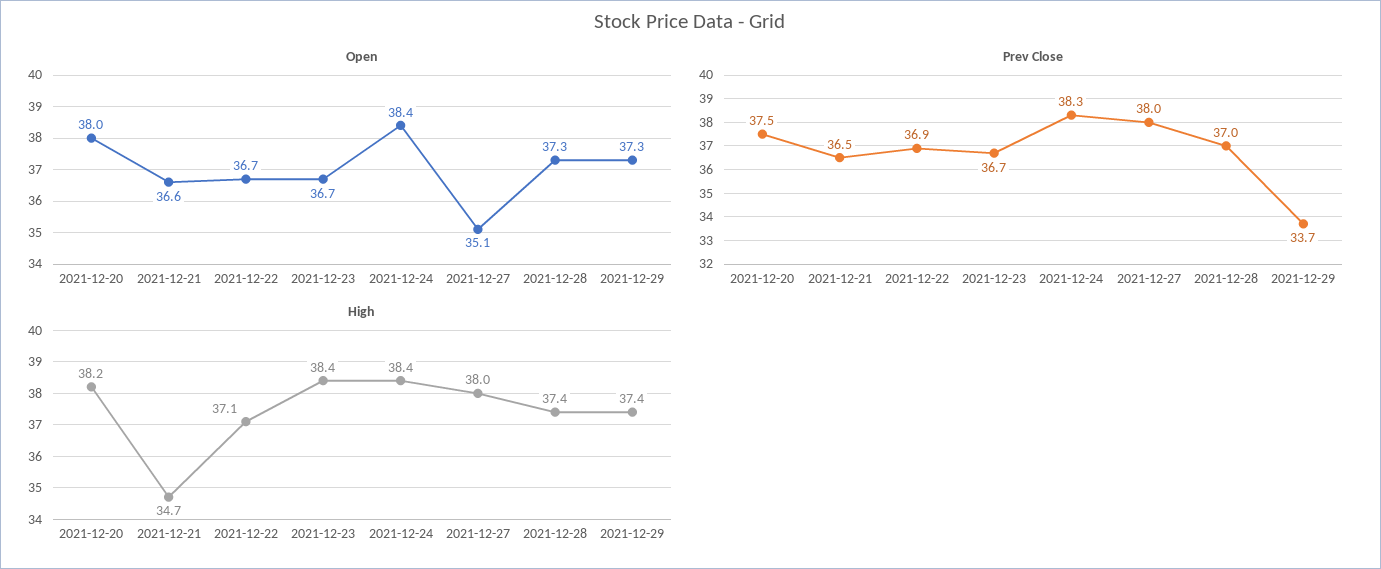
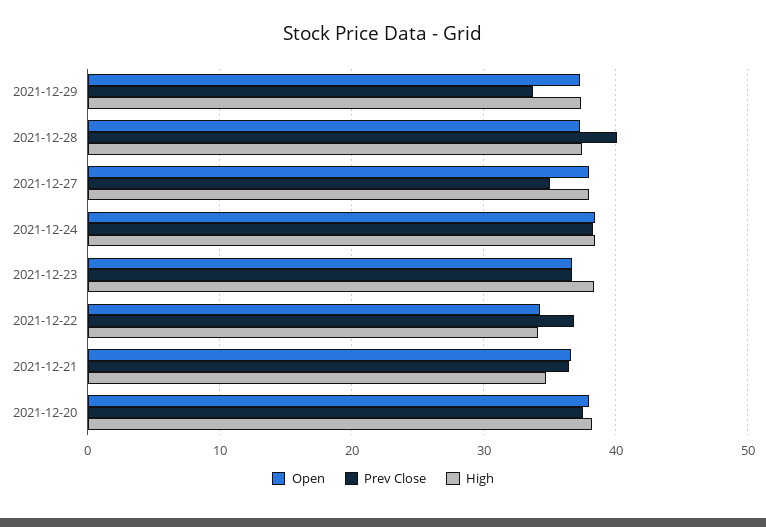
Open, 2021-12-22: 36.7 -> 34
Open, 2021-12-27: 35.1 -> 38
Prev Close, 2021-12-27: 38 -> 35
Prev Close, 2021-12-28: 37 -> 40
High, 2021-12-22: 37.1 -> 34

